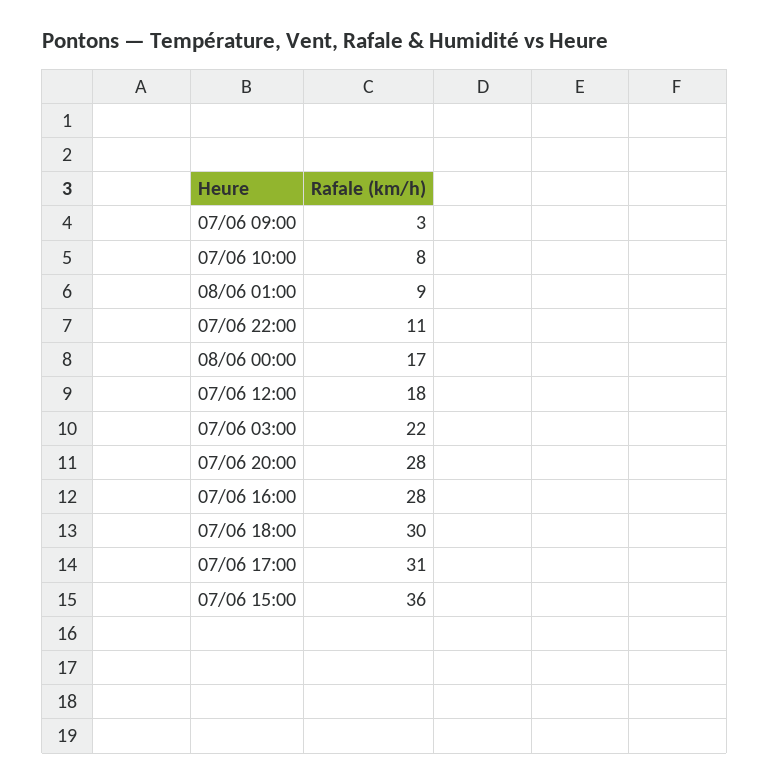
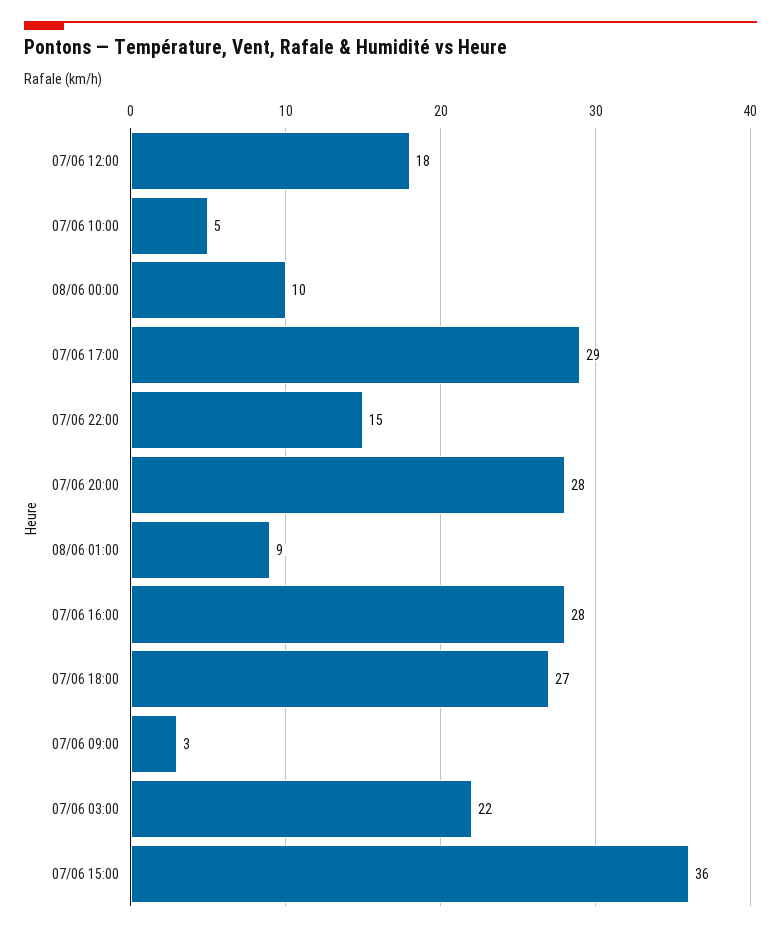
07/06 10:00: 8 -> 5
07/06 22:00: 11 -> 15
08/06 00:00: 17 -> 10
07/06 18:00: 30 -> 27
07/06 17:00: 31 -> 29

